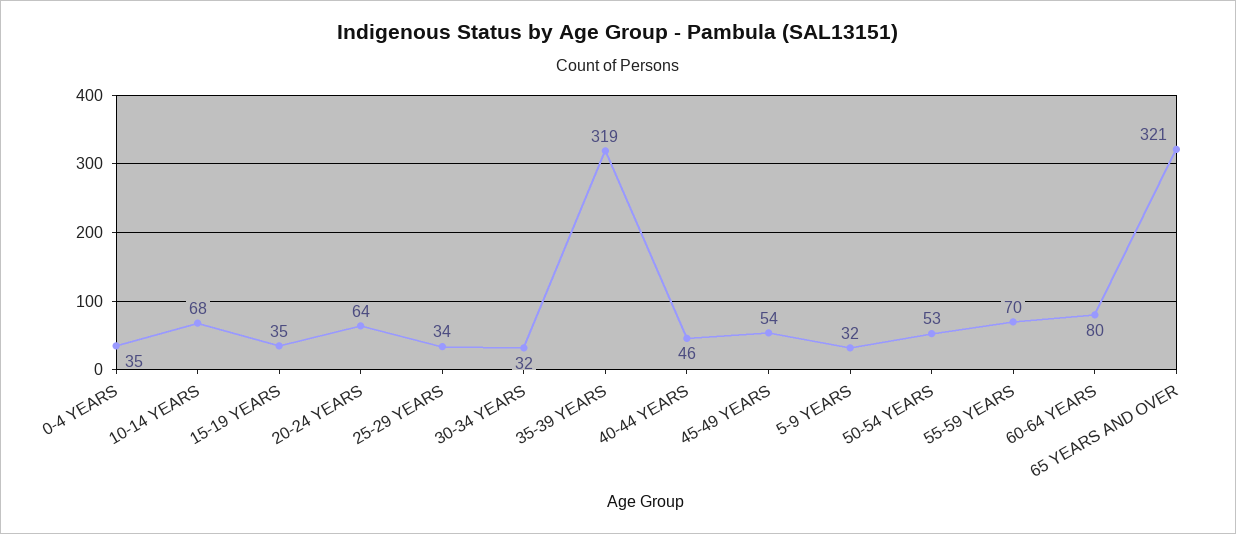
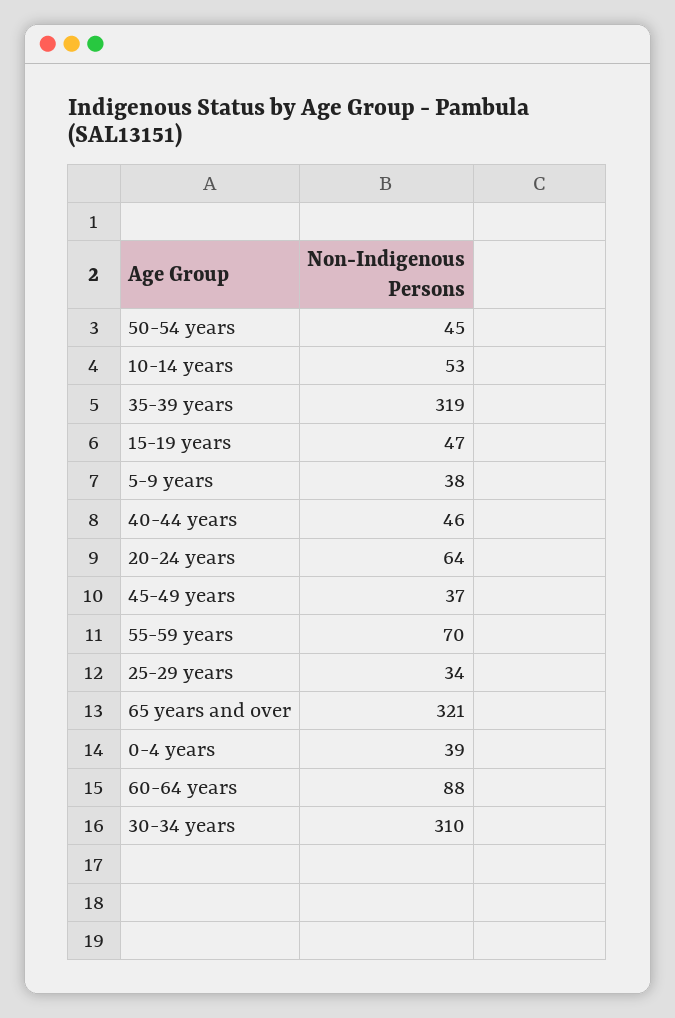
0-4 YEARS: 35 -> 39
10-14 YEARS: 68 -> 53
15-19 YEARS: 35 -> 47
30-34 YEARS: 32 -> 310
45-49 YEARS: 54 -> 37
5-9 YEARS: 32 -> 38
50-54 YEARS: 53 -> 45
60-64 YEARS: 80 -> 88

